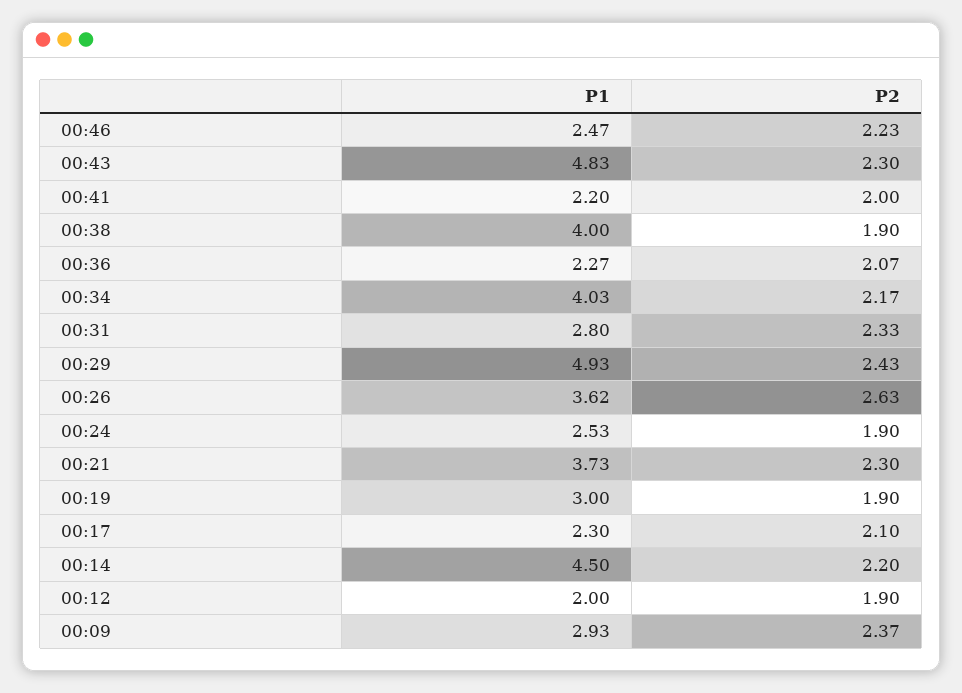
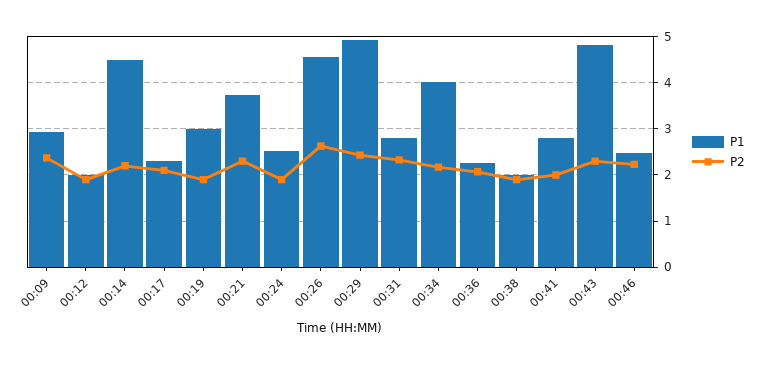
P1, 00:41: 2.2 -> 2.8
P1, 00:38: 4 -> 2
P1, 00:26: 3.62 -> 4.6

